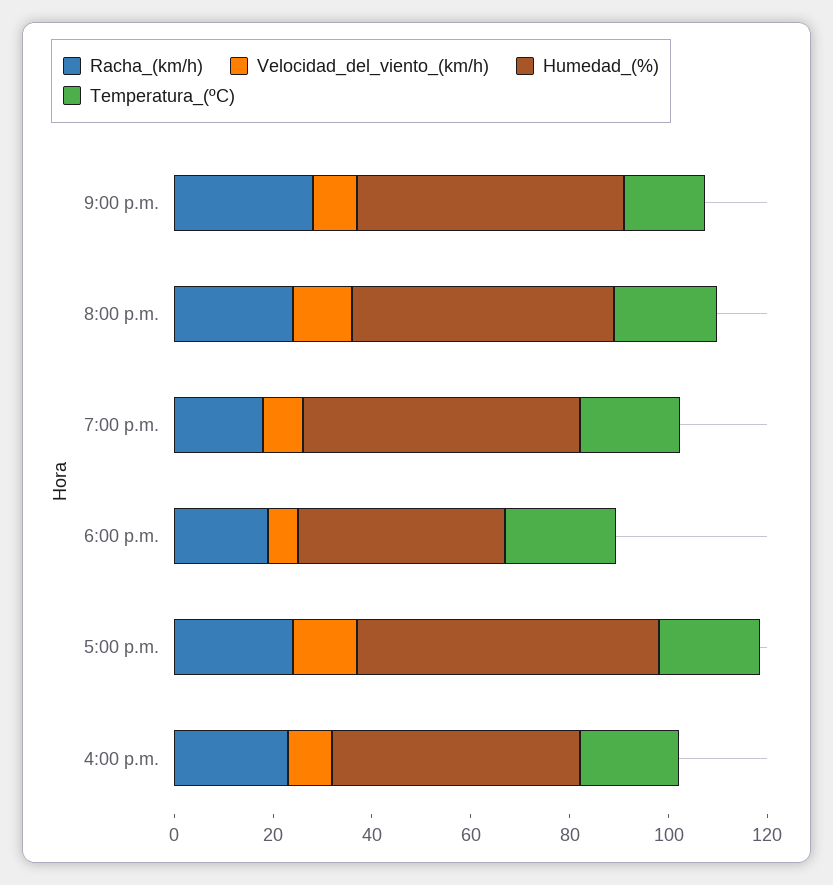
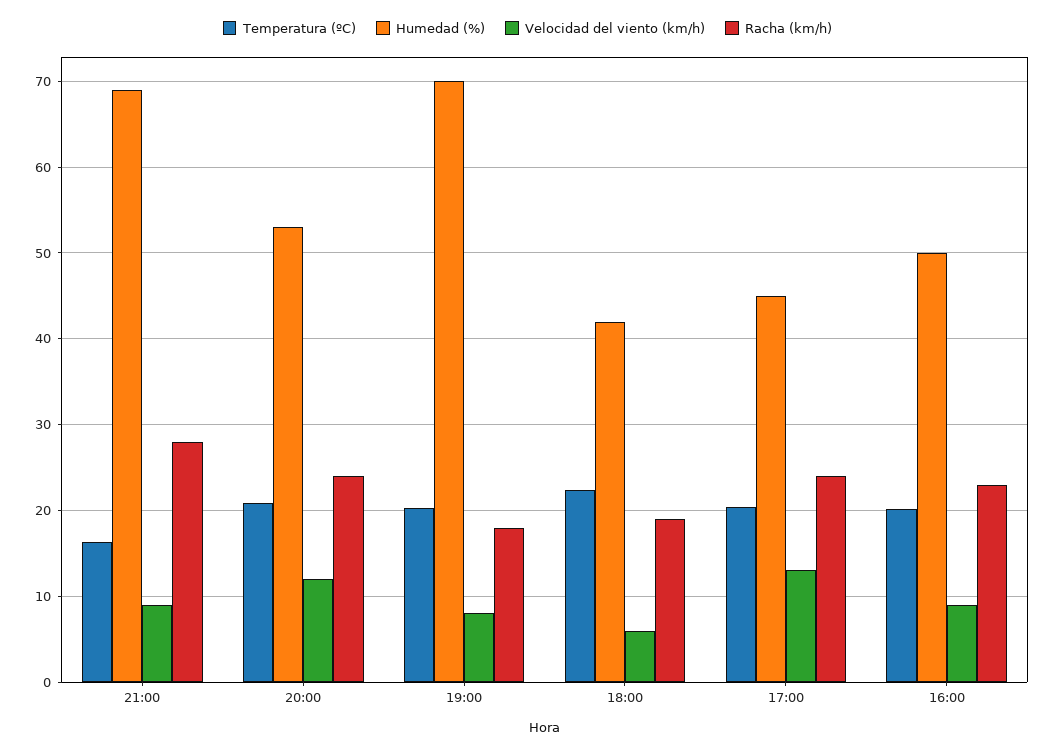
Humedad_(%), 9:00 p.m.: 55 -> 69
Humedad_(%), 7:00 p.m.: 55 -> 70
Humedad_(%), 5:00 p.m.: 60 -> 45

